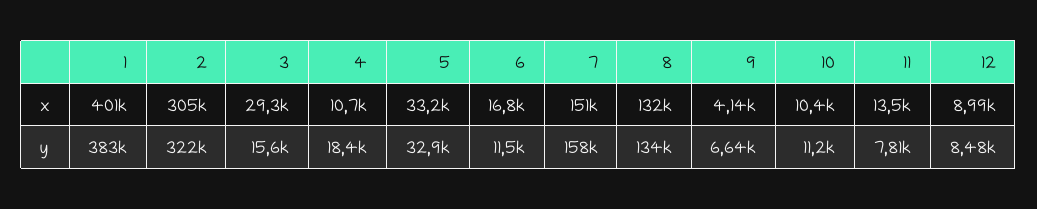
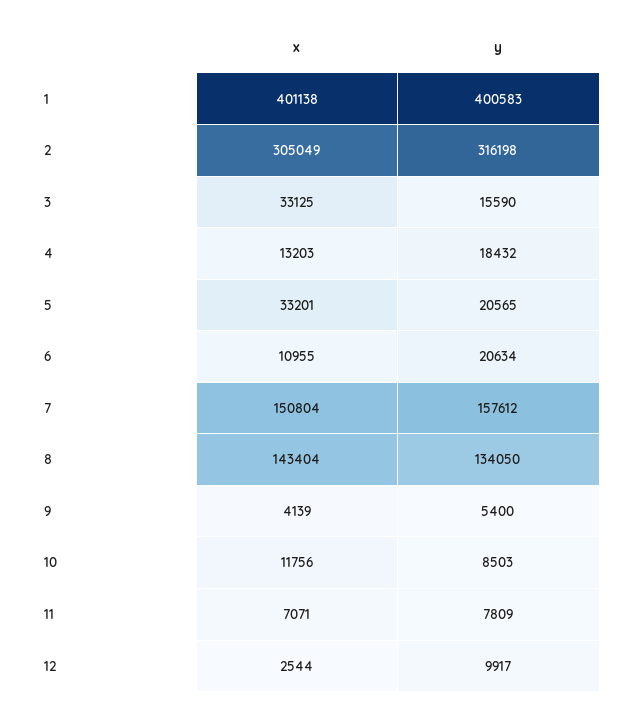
3, x: 29300 -> 33125
4, x: 10700 -> 13203
6, x: 16800 -> 10955
8, x: 132000 -> 143404
10, x: 10400 -> 11756
11, x: 13500 -> 7071
12, x: 8990 -> 2544
1, y: 383000 -> 400583
2, y: 322000 -> 316198
5, y: 32900 -> 20565
6, y: 11500 -> 20634
9, y: 6640 -> 5400
10, y: 11200 -> 8503
12, y: 8480 -> 9917

